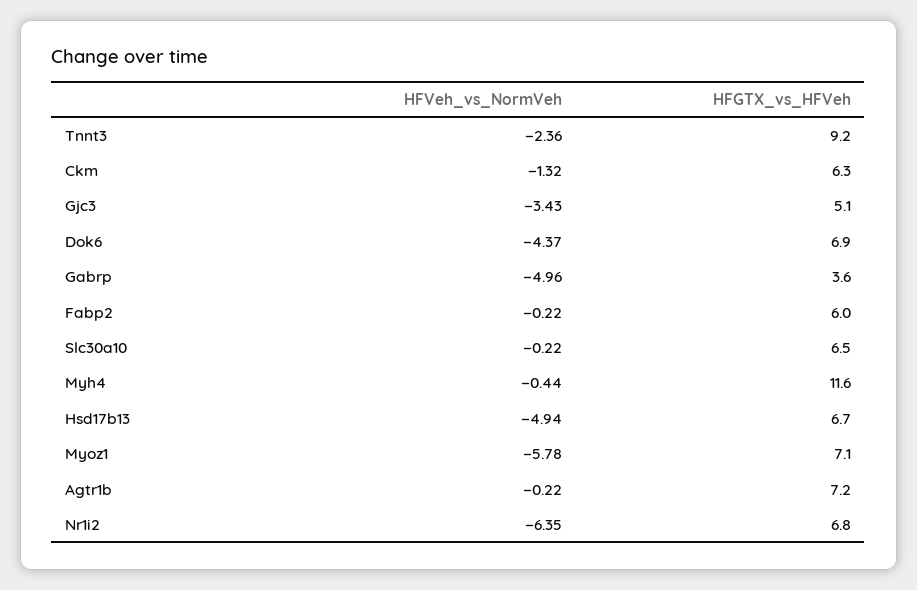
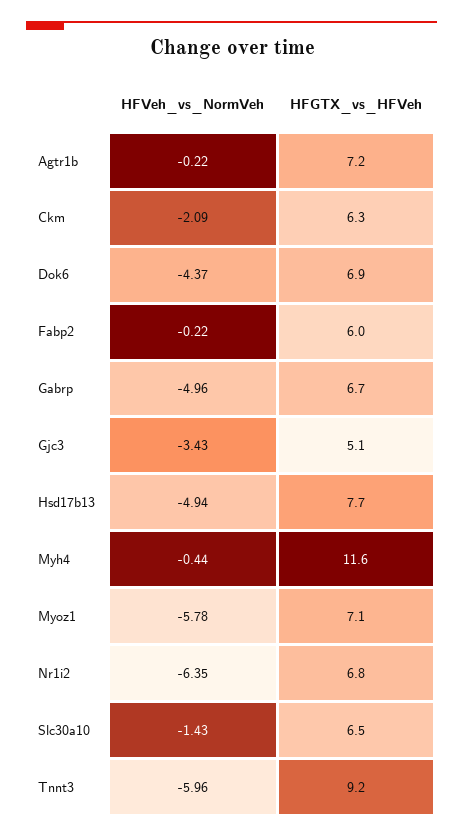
HFVeh_vs_NormVeh, Tnnt3: -2.36 -> -5.96
HFVeh_vs_NormVeh, Ckm: -1.32 -> -2.09
HFGTX_vs_HFVeh, Gabrp: 3.6 -> 6.7
HFVeh_vs_NormVeh, Slc30a10: -0.22 -> -1.43
HFGTX_vs_HFVeh, Hsd17b13: 6.7 -> 7.7

